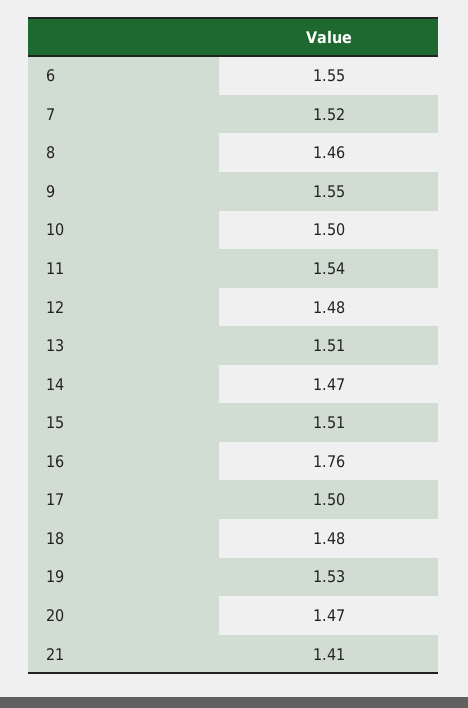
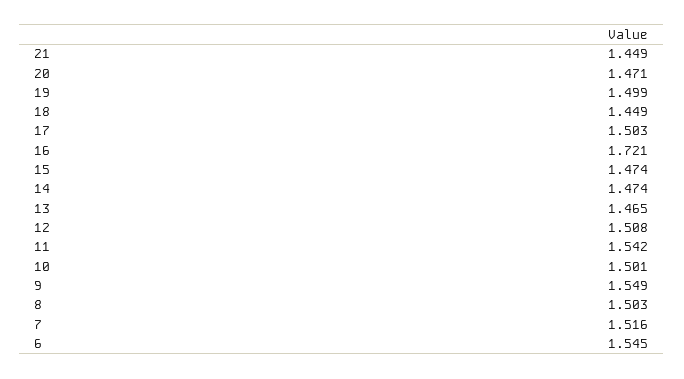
8: 1.46 -> 1.503
12: 1.48 -> 1.508
13: 1.51 -> 1.465
15: 1.51 -> 1.474
16: 1.76 -> 1.721
18: 1.48 -> 1.449
19: 1.53 -> 1.499
21: 1.41 -> 1.449

